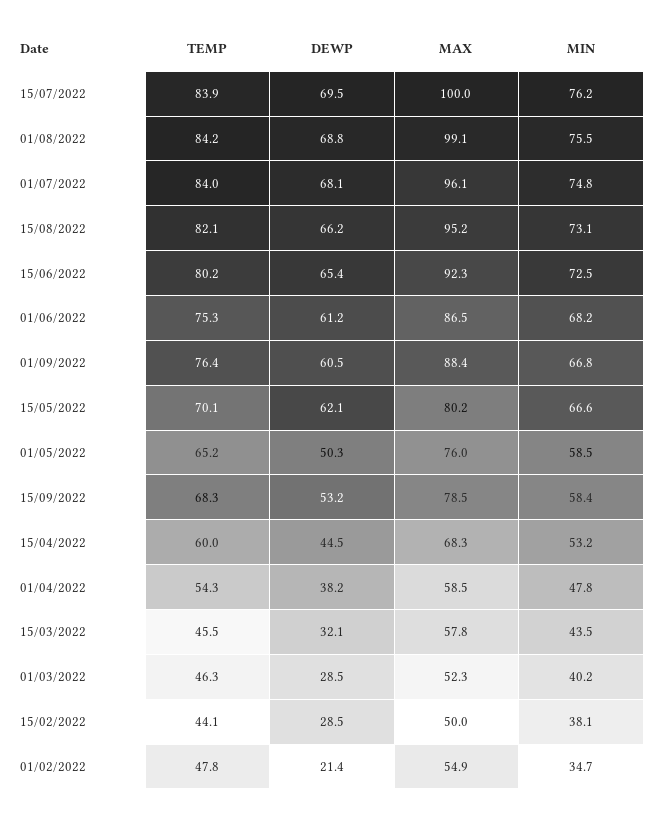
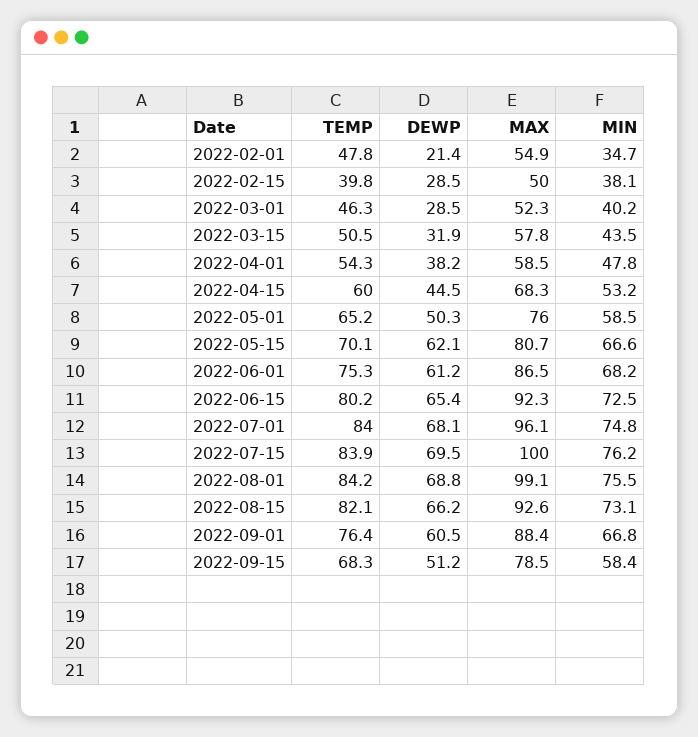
MAX, 15/08/2022: 95.2 -> 92.6
MAX, 15/05/2022: 80.2 -> 80.7
DEWP, 15/09/2022: 53.2 -> 51.2
TEMP, 15/03/2022: 45.5 -> 50.5
DEWP, 15/03/2022: 32.1 -> 31.9
TEMP, 15/02/2022: 44.1 -> 39.8

